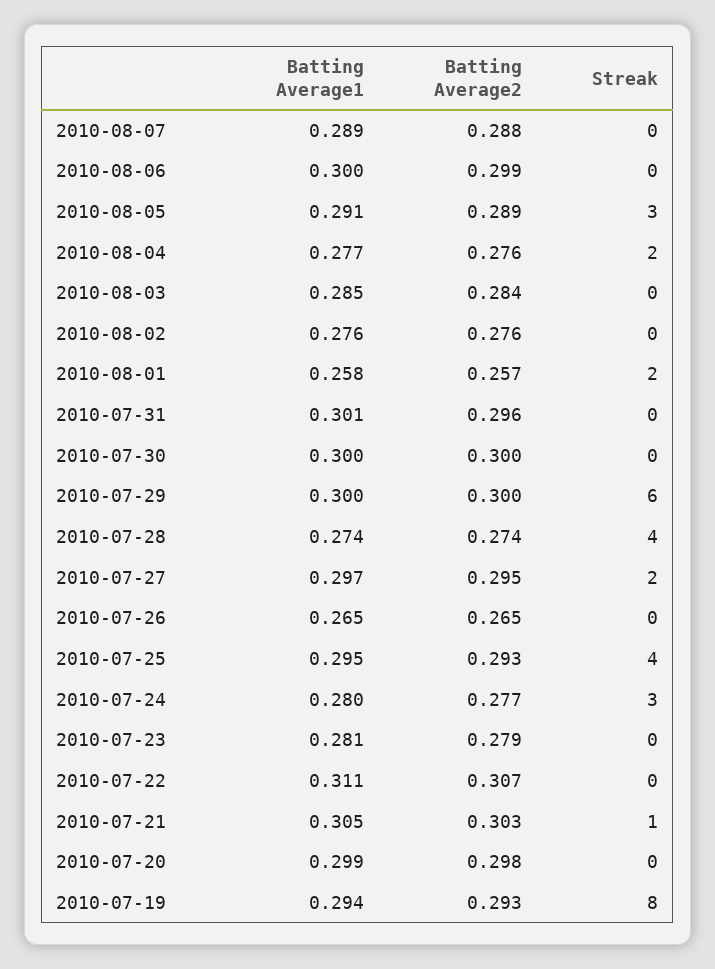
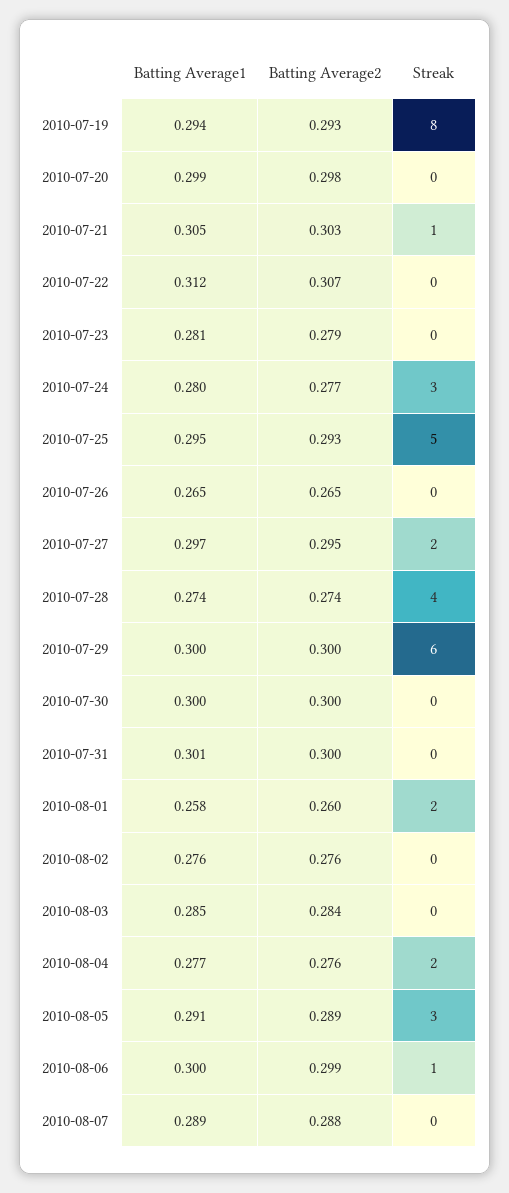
Streak, 2010-08-06: 0 -> 1
Batting Average2, 2010-08-01: 0.257 -> 0.26
Batting Average2, 2010-07-31: 0.296 -> 0.3
Streak, 2010-07-25: 4 -> 5
Batting Average1, 2010-07-22: 0.311 -> 0.312

